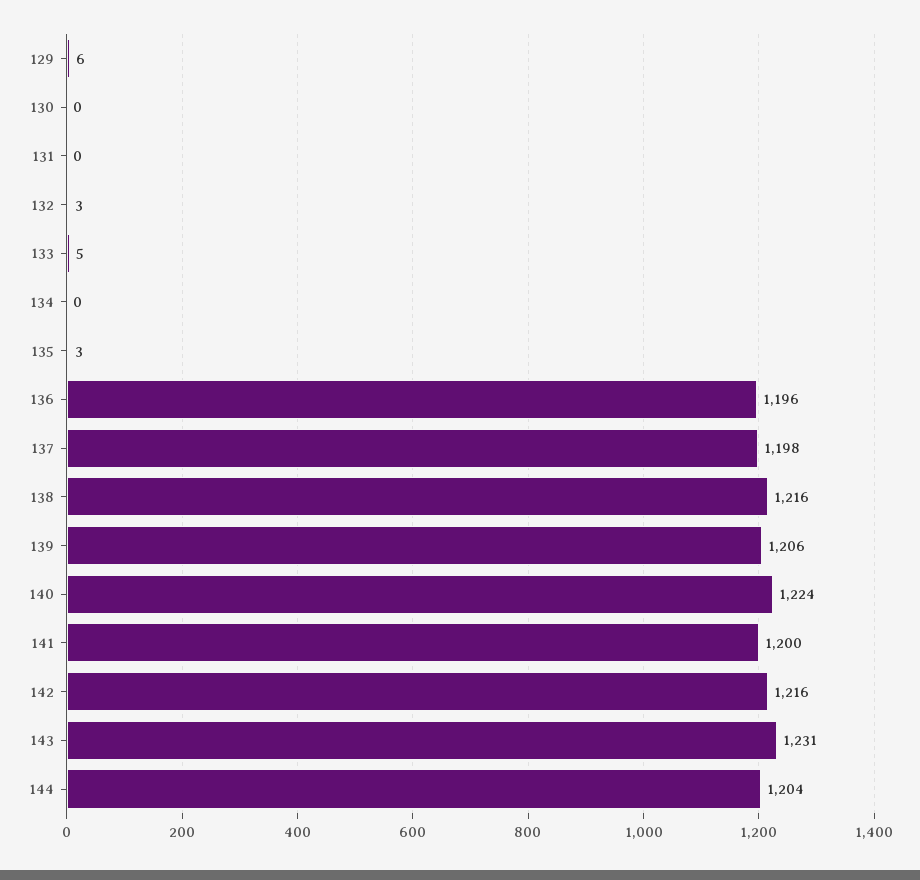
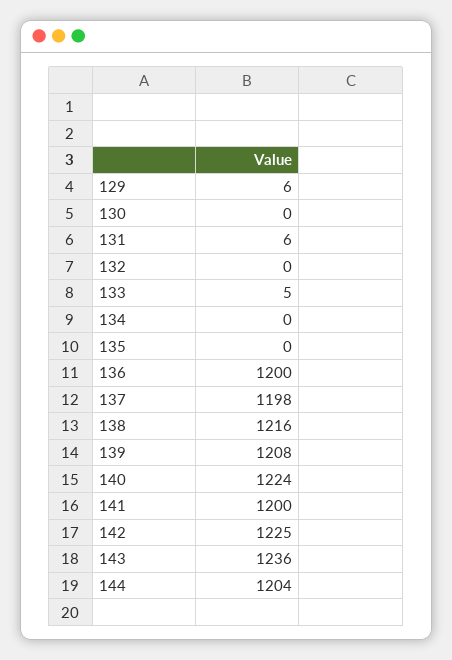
131: 0 -> 6
132: 3 -> 0
135: 3 -> 0
136: 1196 -> 1200
139: 1206 -> 1208
142: 1216 -> 1225
143: 1231 -> 1236

